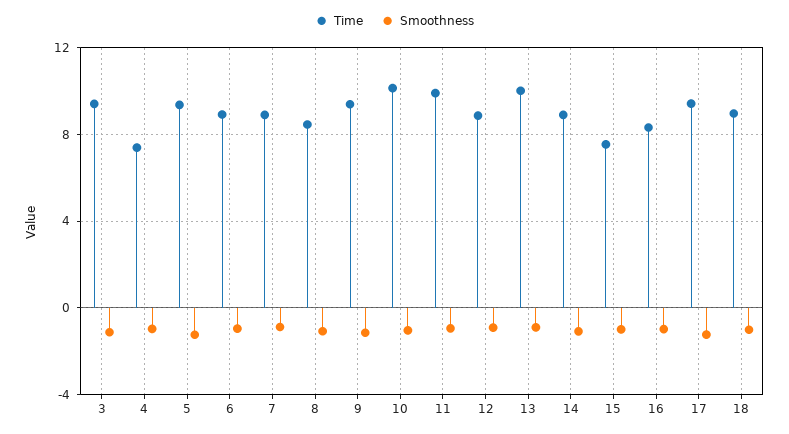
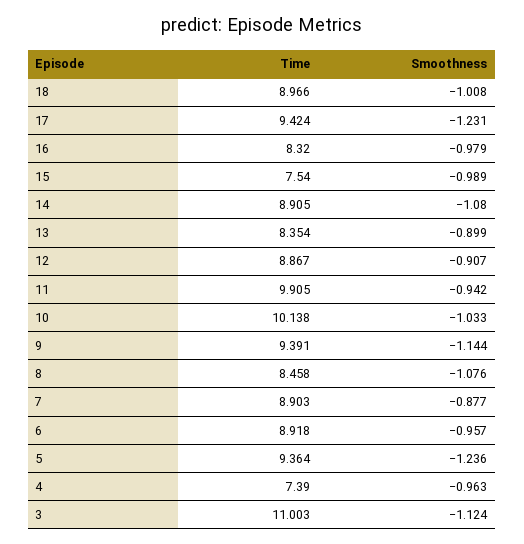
Time, 3: 9.5 -> 11.003
Time, 13: 10 -> 8.354

